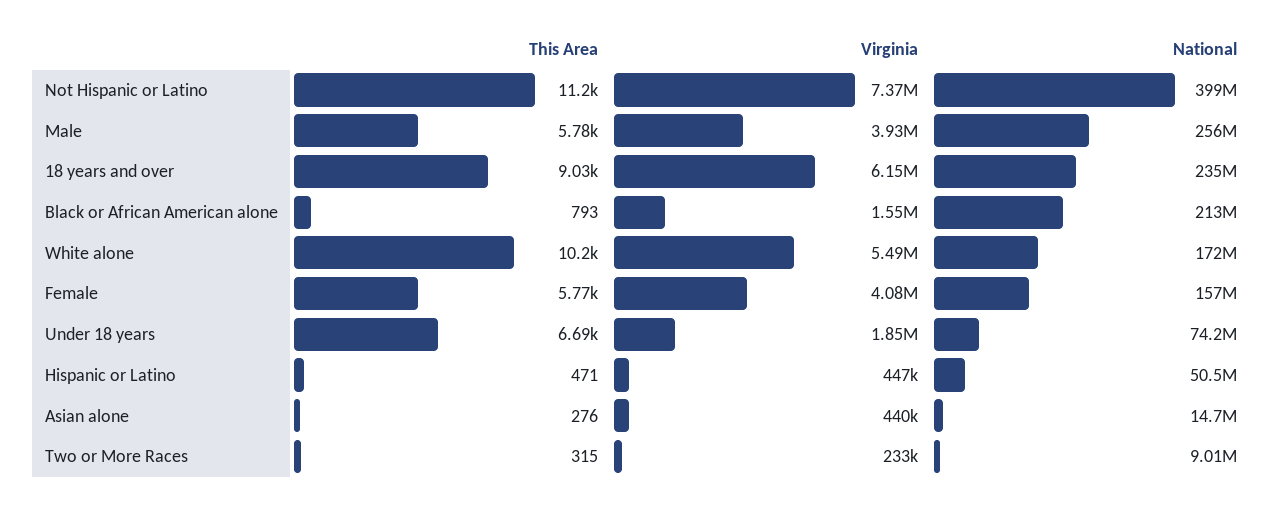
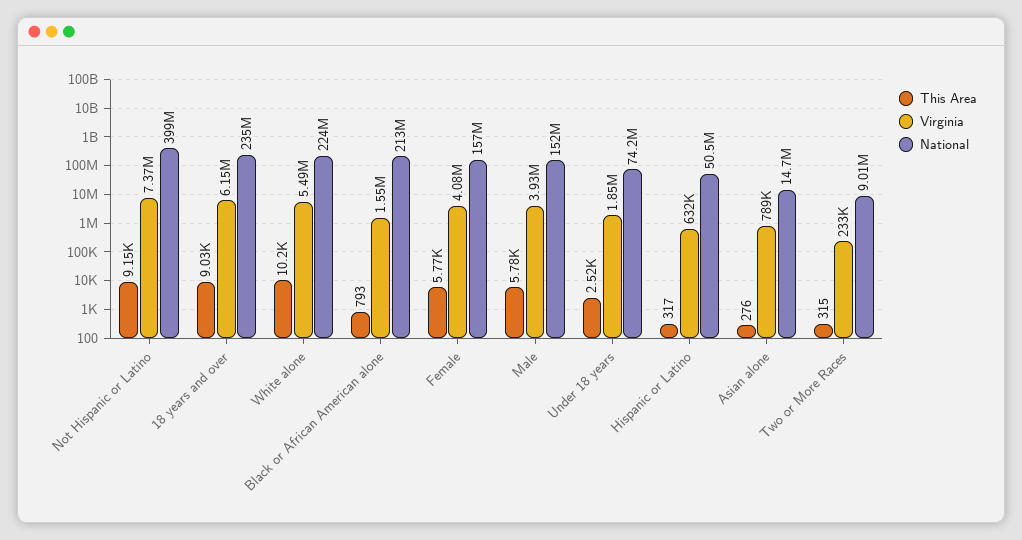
This Area, Not Hispanic or Latino: 11200 -> 9150
National, Male: 256000000 -> 152000000
National, White alone: 172000000 -> 224000000
This Area, Under 18 years: 6690 -> 2520
This Area, Hispanic or Latino: 471 -> 317
Virginia, Hispanic or Latino: 447000 -> 632000
Virginia, Asian alone: 440000 -> 789000

